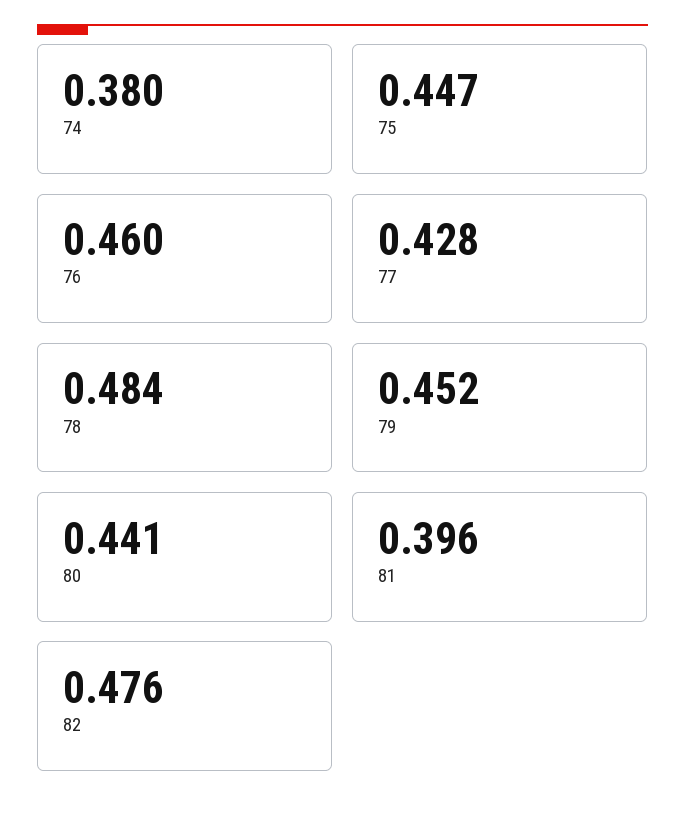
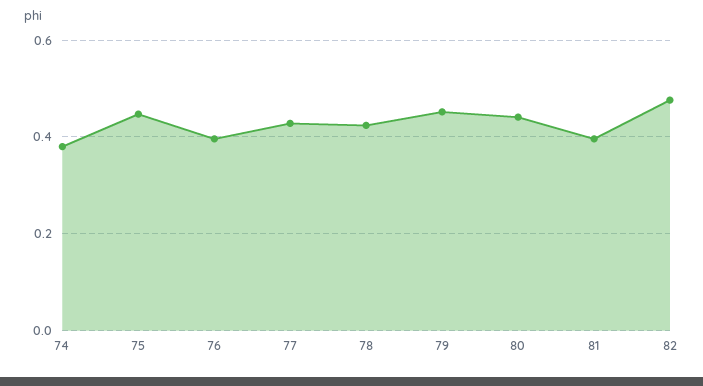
76: 0.46 -> 0.4
78: 0.484 -> 0.42

